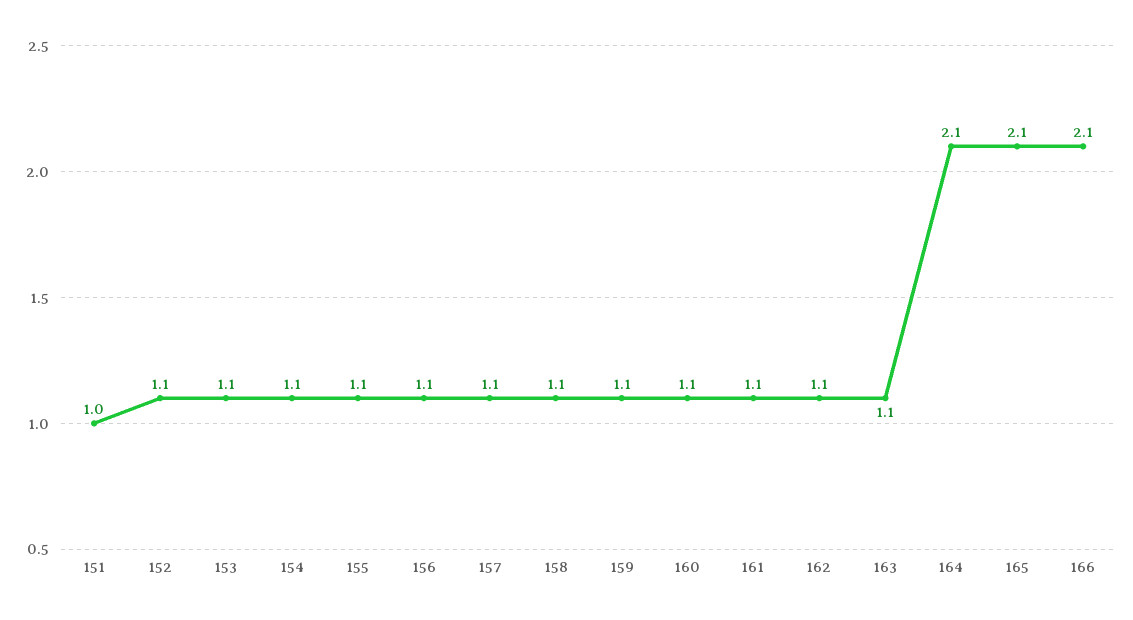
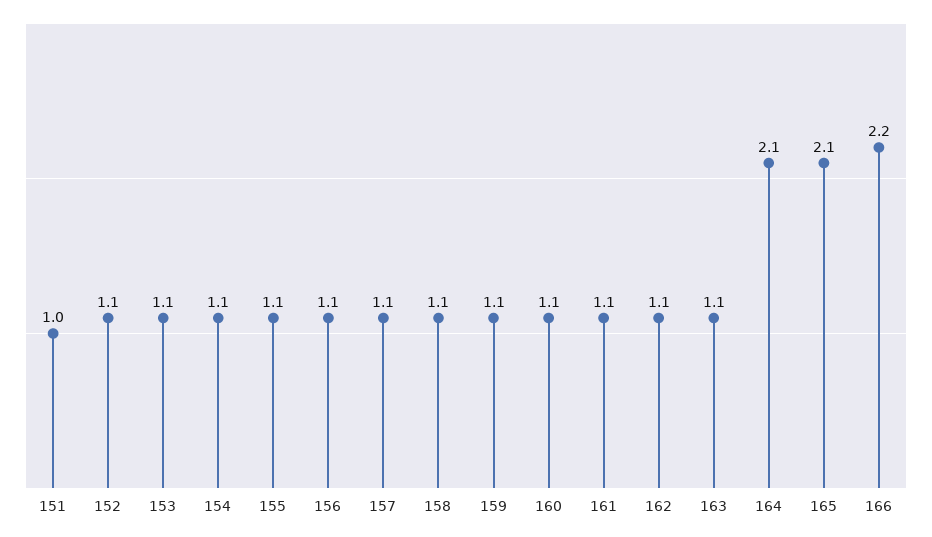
166: 2.1 -> 2.2

